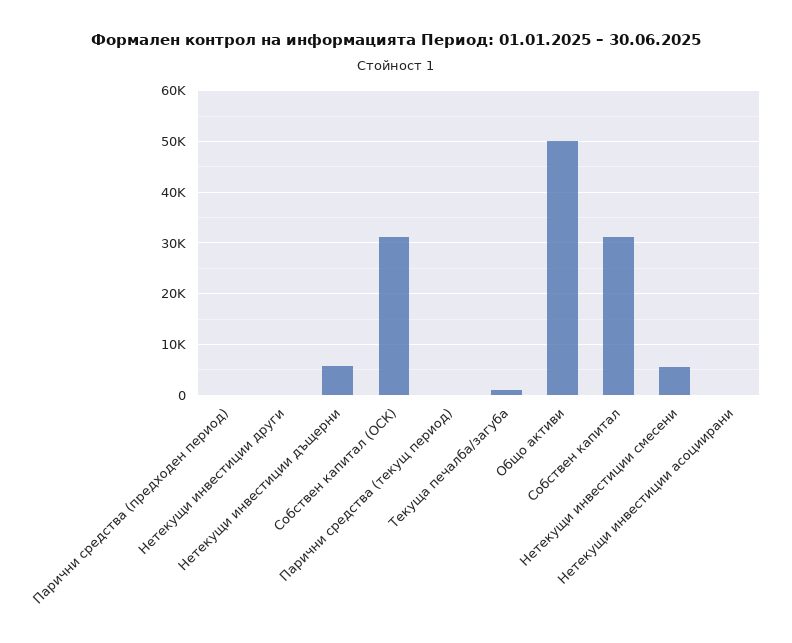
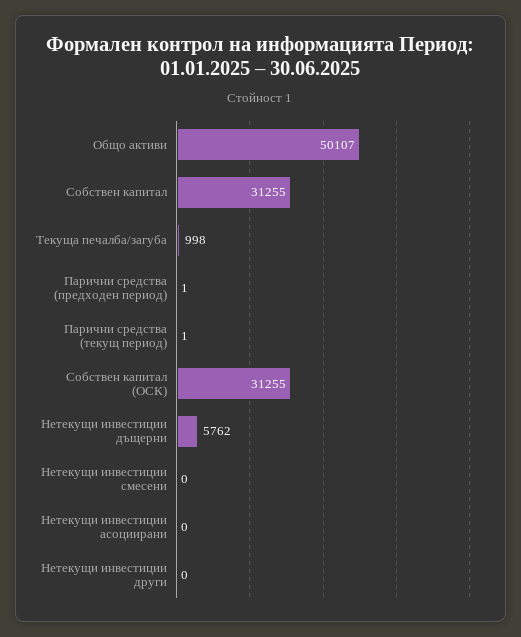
Нетекущи инвестиции смесени: 6000 -> 0

